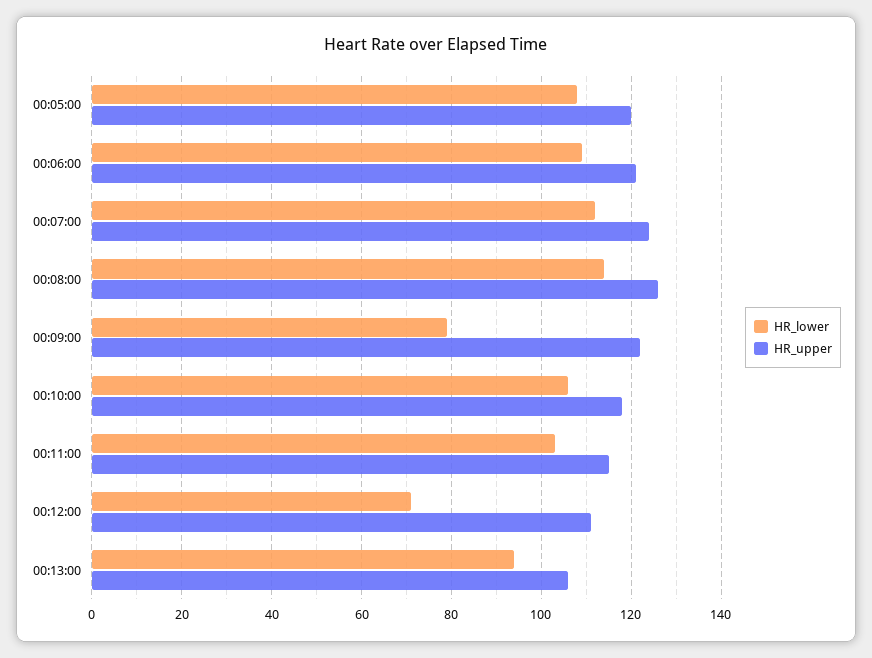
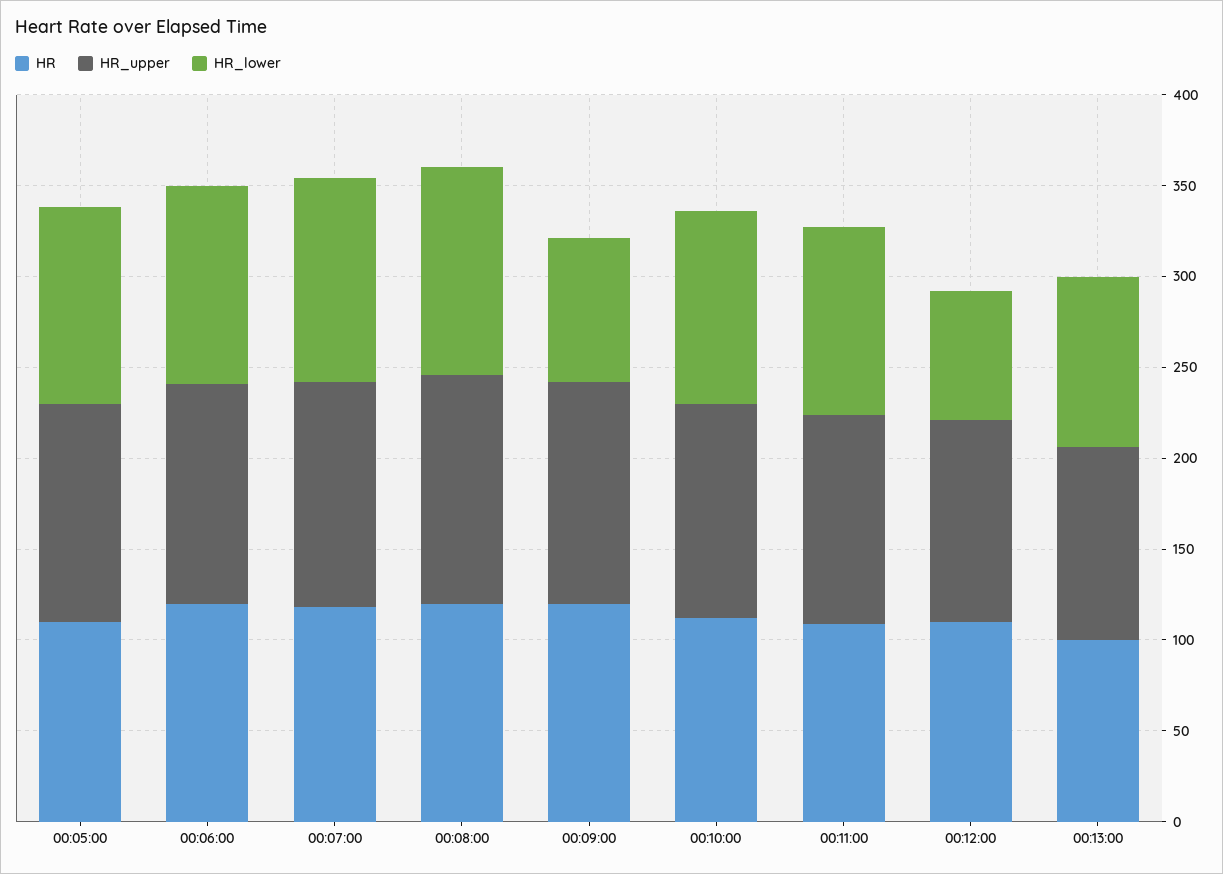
HR, 00:05:00: none -> 110
HR, 00:06:00: none -> 120
HR, 00:07:00: none -> 120
HR, 00:08:00: none -> 120
HR, 00:09:00: none -> 120
HR, 00:10:00: none -> 110
HR, 00:11:00: none -> 110
HR, 00:12:00: none -> 110
HR, 00:13:00: none -> 100

